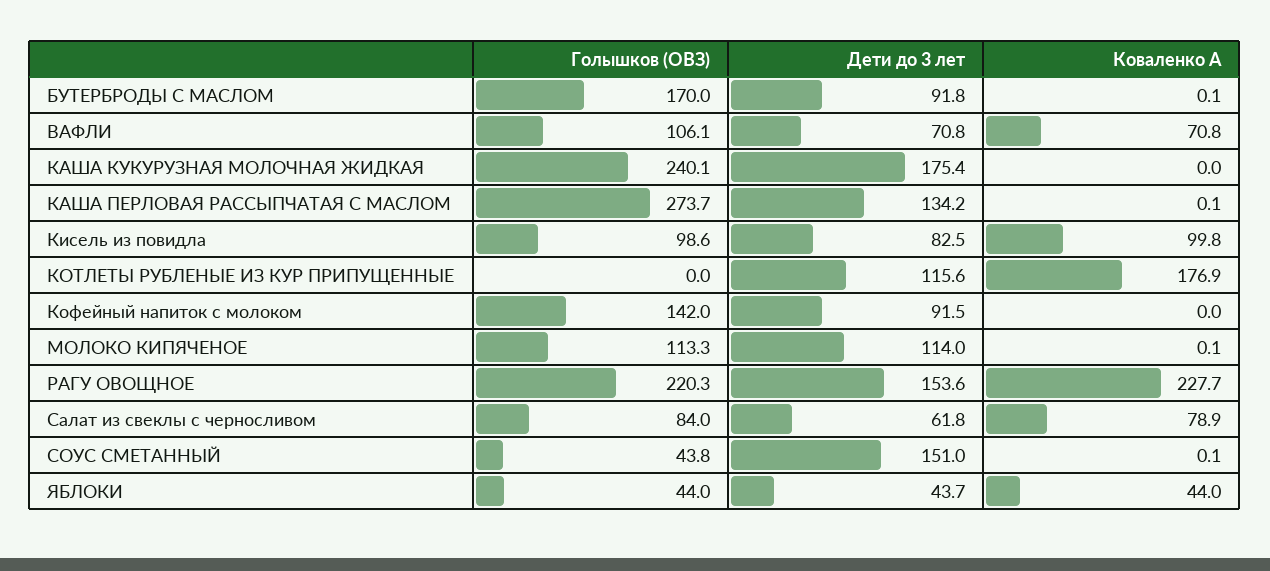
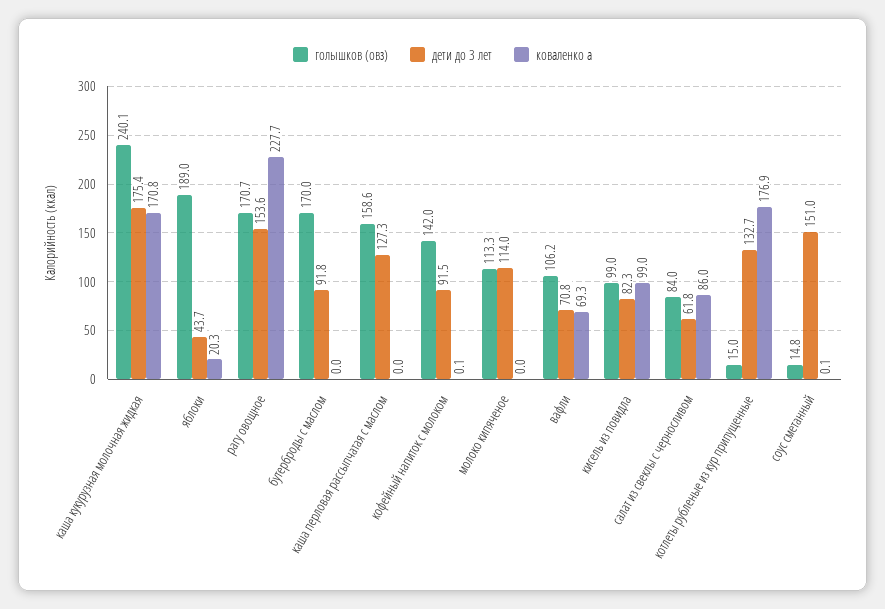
Коваленко А, БУТЕРБРОДЫ С МАСЛОМ: 0.1 -> 0
Голышков (ОВЗ), ВАФЛИ: 106.1 -> 106.2
Коваленко А, ВАФЛИ: 70.8 -> 69.3
Коваленко А, КАША КУКУРУЗНАЯ МОЛОЧНАЯ ЖИДКАЯ: 0 -> 170.8
Голышков (ОВЗ), КАША ПЕРЛОВАЯ РАССЫПЧАТАЯ С МАСЛОМ: 273.7 -> 158.6
Дети до 3 лет, КАША ПЕРЛОВАЯ РАССЫПЧАТАЯ С МАСЛОМ: 134.2 -> 127.3
Коваленко А, КАША ПЕРЛОВАЯ РАССЫПЧАТАЯ С МАСЛОМ: 0.1 -> 0
Голышков (ОВЗ), Кисель из повидла: 98.6 -> 99
Дети до 3 лет, Кисель из повидла: 82.5 -> 82.3
Коваленко А, Кисель из повидла: 99.8 -> 99
Голышков (ОВЗ), КОТЛЕТЫ РУБЛЕНЫЕ ИЗ КУР ПРИПУЩЕННЫЕ: 0 -> 15
Дети до 3 лет, КОТЛЕТЫ РУБЛЕНЫЕ ИЗ КУР ПРИПУЩЕННЫЕ: 115.6 -> 132.7
Коваленко А, Кофейный напиток с молоком: 0 -> 0.1
Коваленко А, МОЛОКО КИПЯЧЕНОЕ: 0.1 -> 0
Голышков (ОВЗ), РАГУ ОВОЩНОЕ: 220.3 -> 170.7
Коваленко А, Салат из свеклы с черносливом: 78.9 -> 86
Голышков (ОВЗ), СОУС СМЕТАННЫЙ: 43.8 -> 14.8
Голышков (ОВЗ), ЯБЛОКИ: 44 -> 189
Коваленко А, ЯБЛОКИ: 44 -> 20.3

